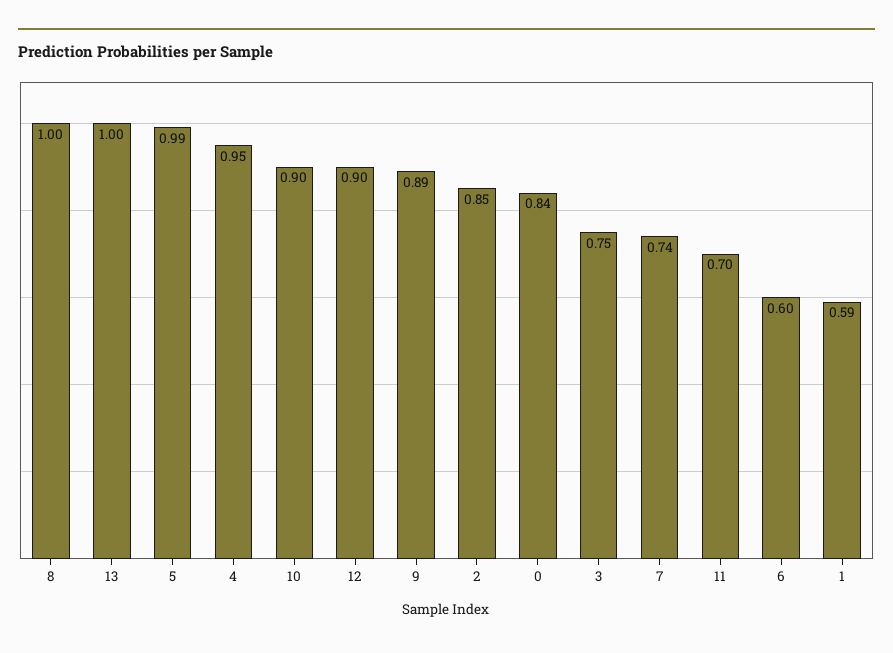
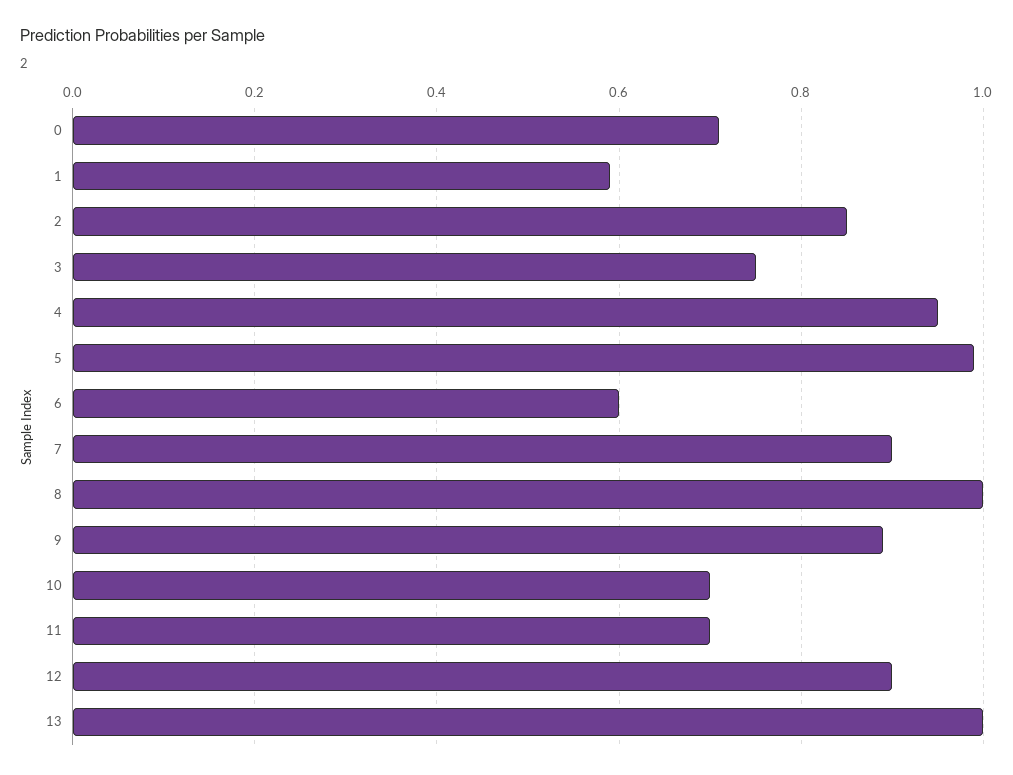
10: 0.9 -> 0.7
0: 0.84 -> 0.7
7: 0.74 -> 0.9

